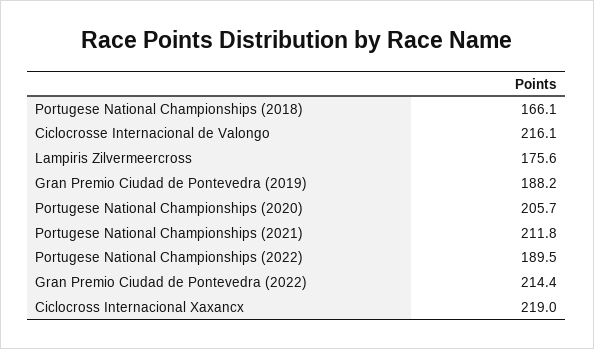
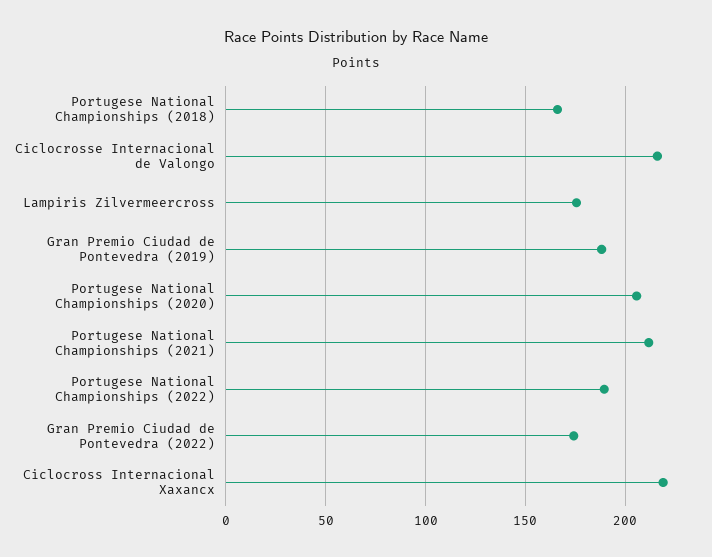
Gran Premio Ciudad de Pontevedra (2022): 214.4 -> 175

